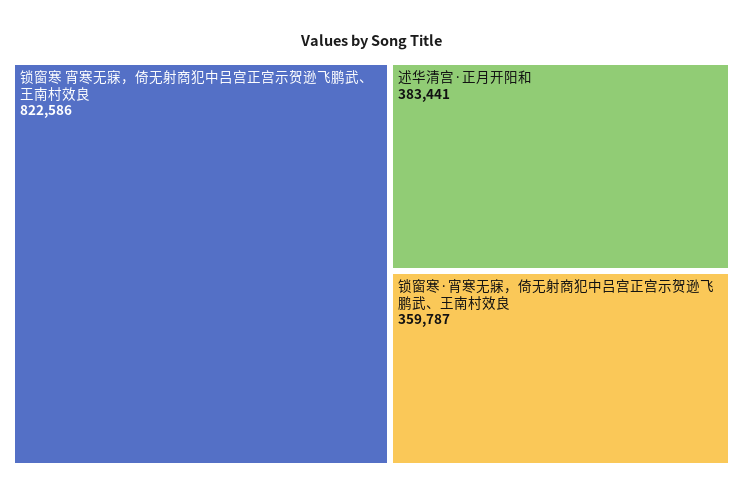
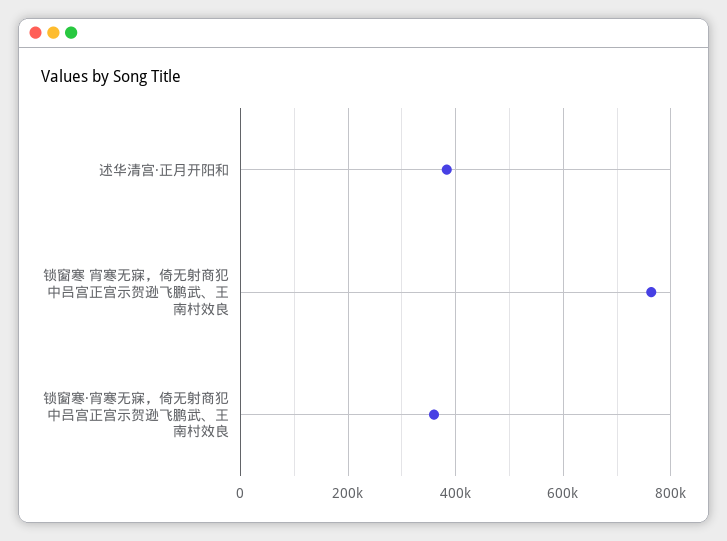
锁窗寒 宵寒无寐，倚无射商犯中吕宫正宫示贺逊飞鹏武、王南村效良: 822586 -> 760000

